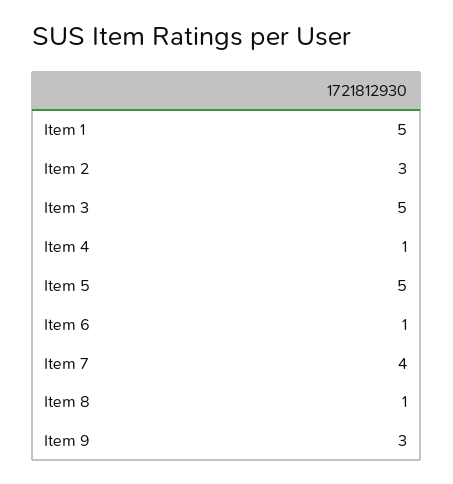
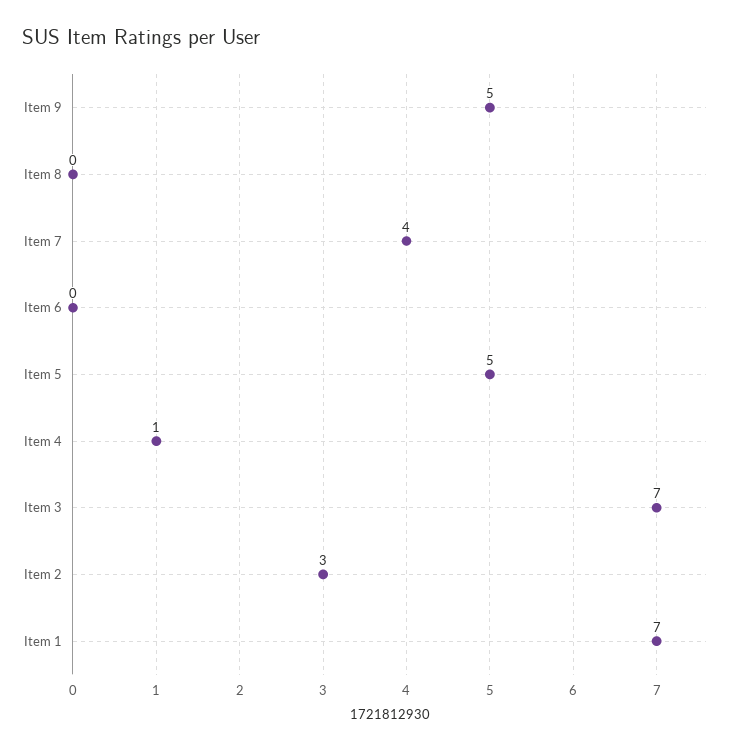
Item 1: 5 -> 7
Item 3: 5 -> 7
Item 6: 1 -> 0
Item 8: 1 -> 0
Item 9: 3 -> 5

